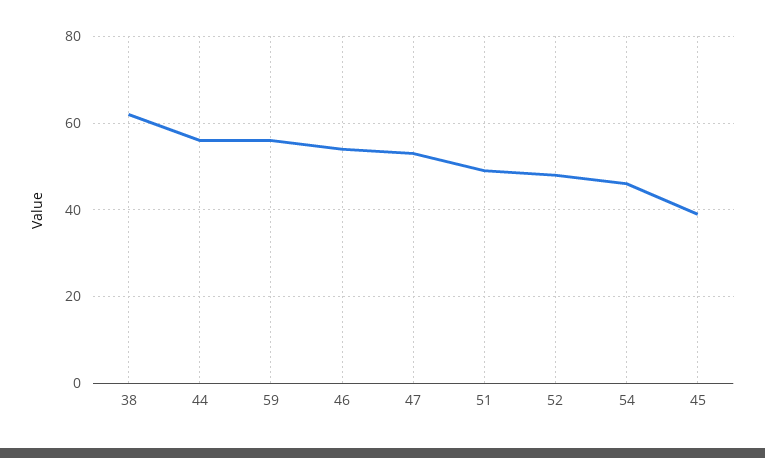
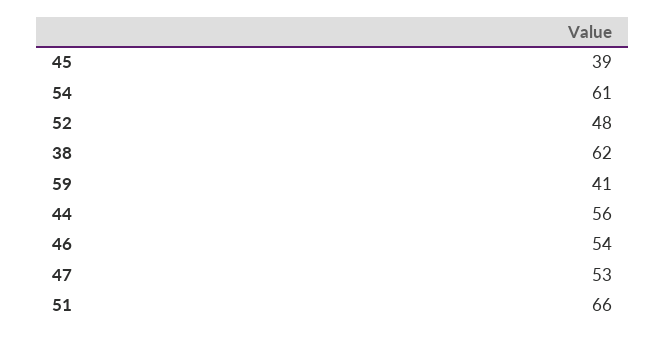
59: 55 -> 41
51: 50 -> 66
54: 45 -> 61

